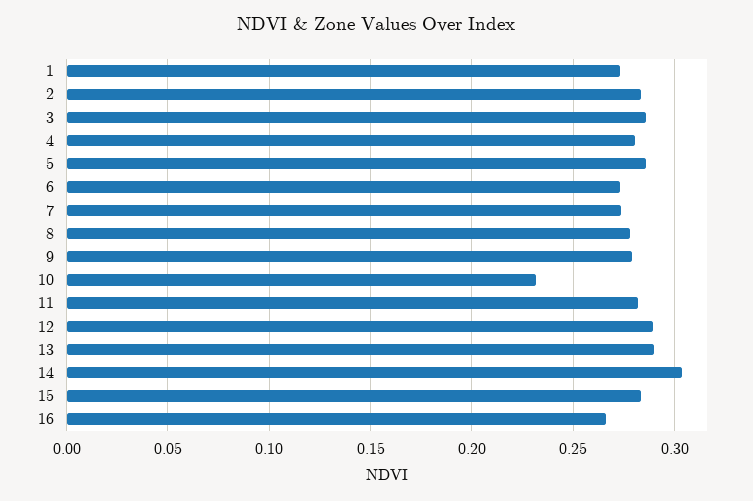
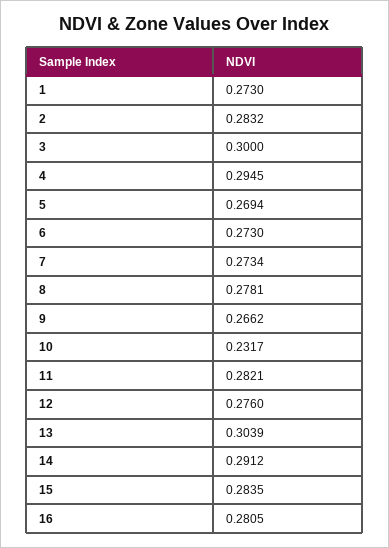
3: 0.285 -> 0.3
4: 0.28 -> 0.2945
5: 0.285 -> 0.2694
9: 0.28 -> 0.2662
12: 0.29 -> 0.276
13: 0.29 -> 0.3039
14: 0.305 -> 0.2912
16: 0.265 -> 0.2805

